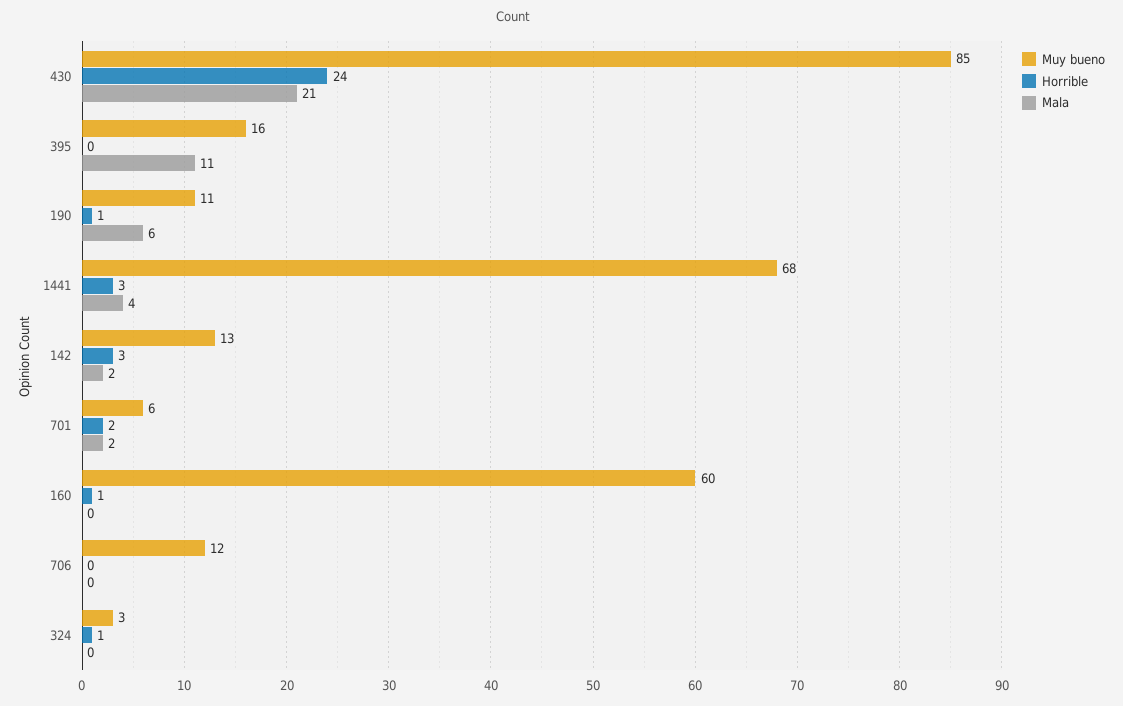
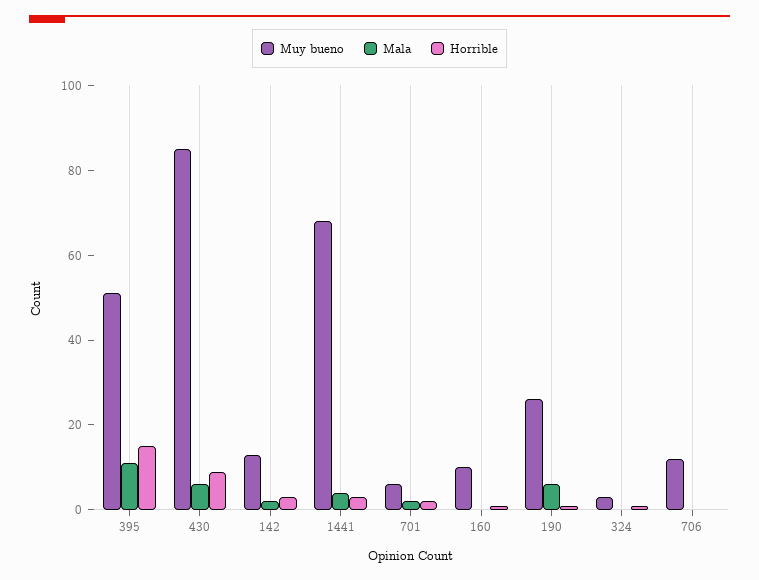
Horrible, 430: 24 -> 10
Mala, 430: 21 -> 5
Muy bueno, 395: 16 -> 50
Horrible, 395: 0 -> 15
Muy bueno, 190: 11 -> 25
Muy bueno, 160: 60 -> 10

